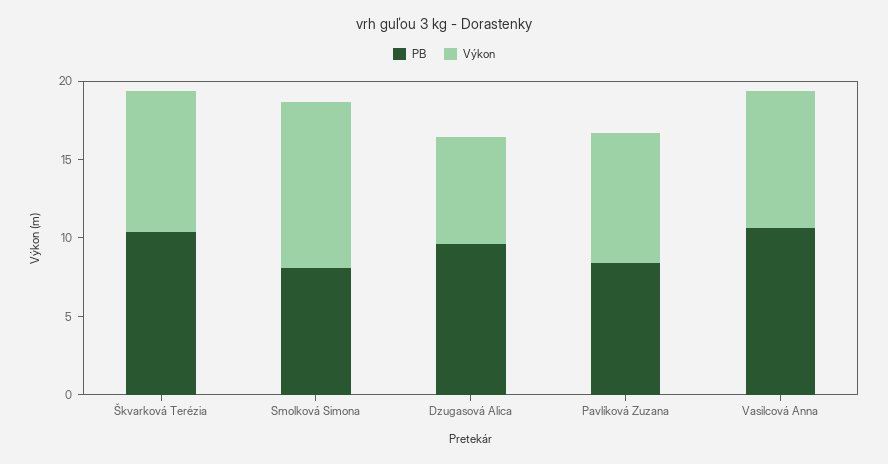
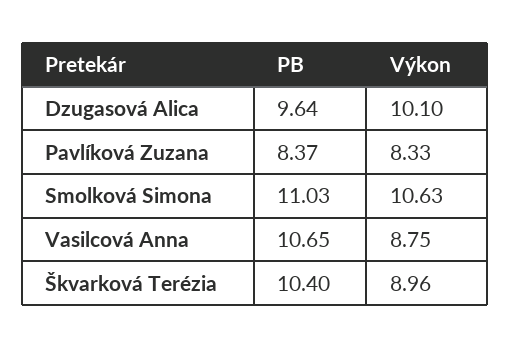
PB, Smolková Simona: 8 -> 11.03
Výkon, Dzugasová Alica: 7 -> 10.1

